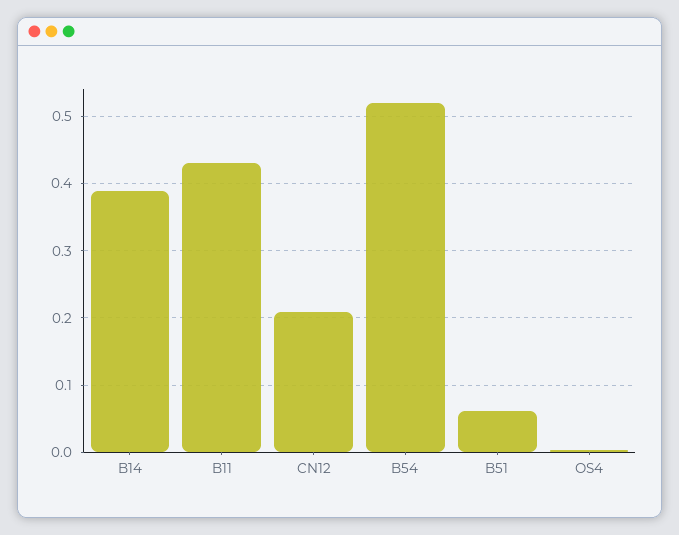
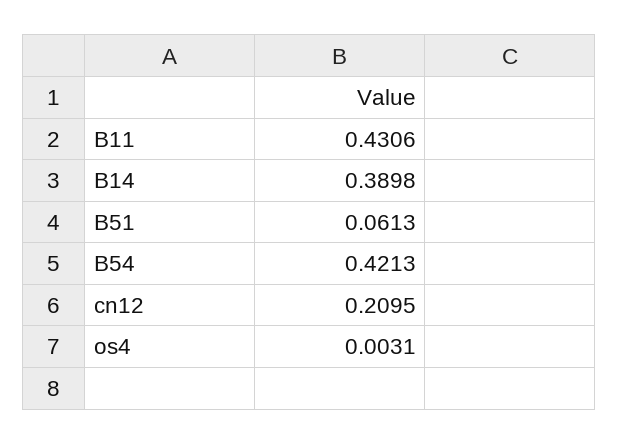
B54: 0.52 -> 0.4213

